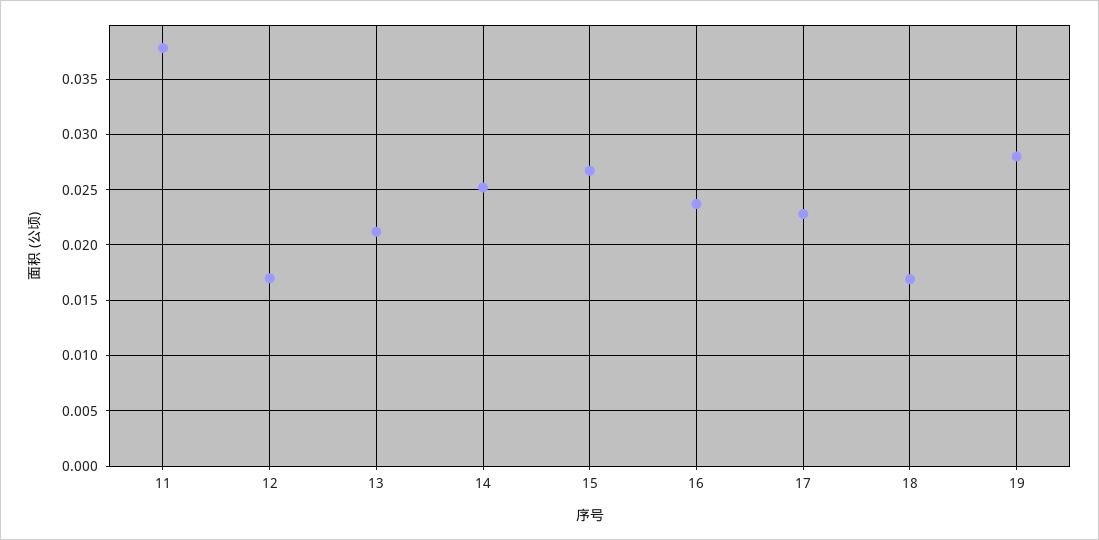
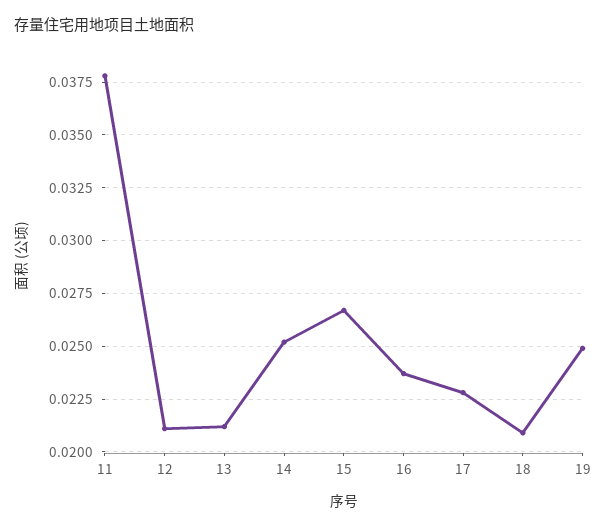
12: 0.017 -> 0.021
18: 0.017 -> 0.021
19: 0.028 -> 0.025

